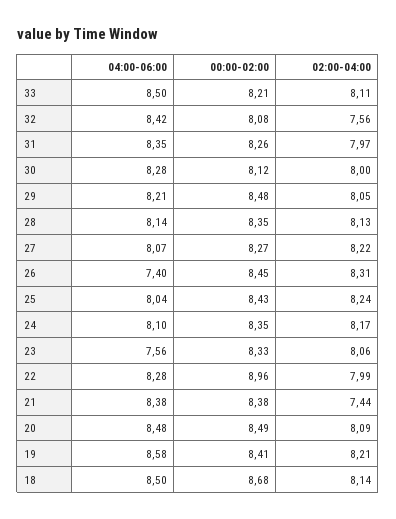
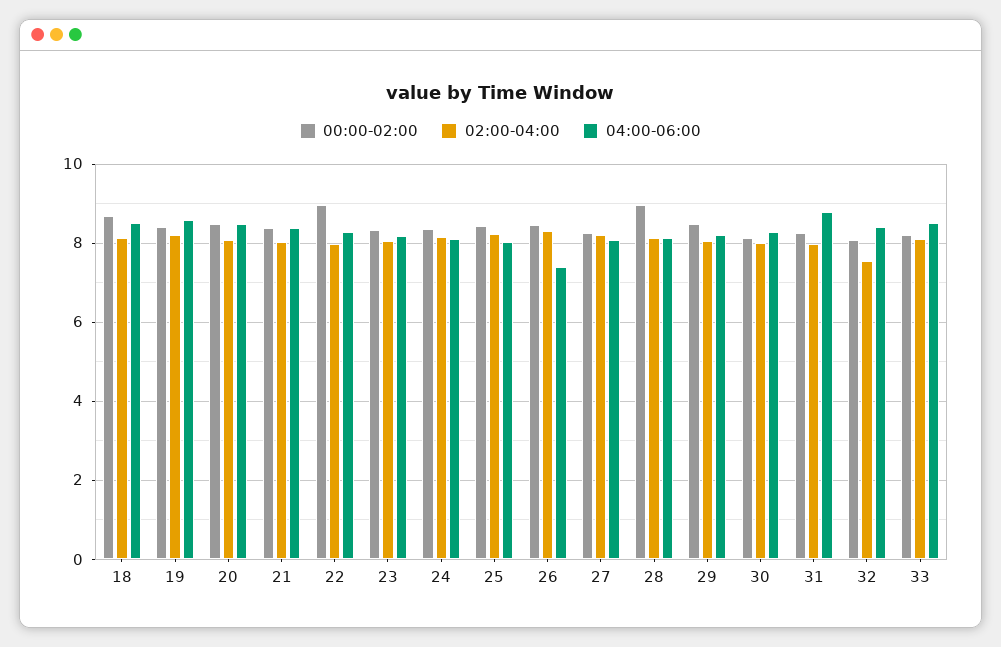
04:00-06:00, 31: 8.35 -> 8.8
00:00-02:00, 28: 8.35 -> 9
04:00-06:00, 23: 7.56 -> 8.2
02:00-04:00, 21: 7.44 -> 8

